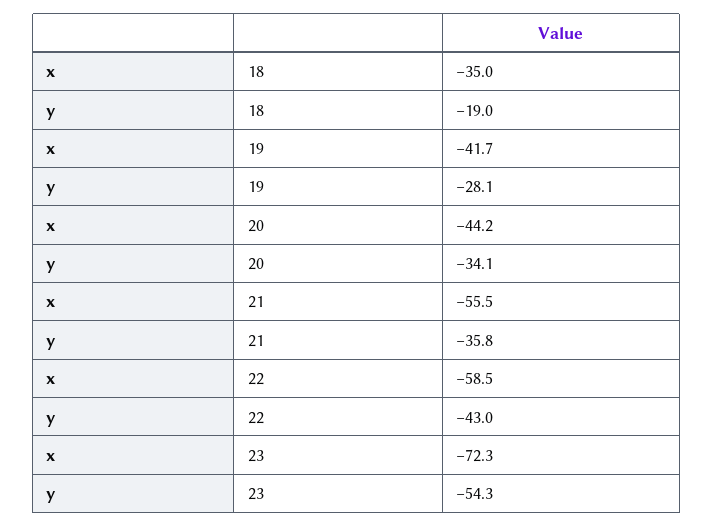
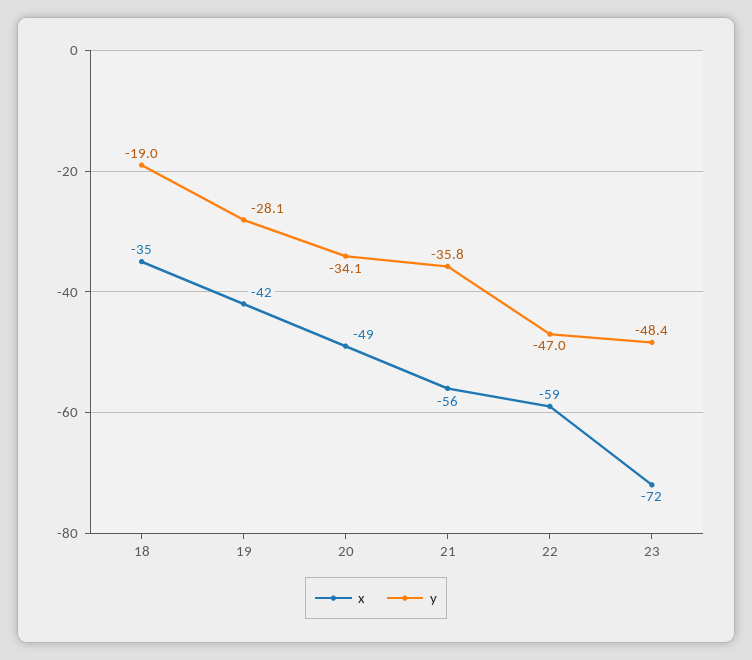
x, 20: -44.2 -> -49
y, 22: -43 -> -47
y, 23: -54.3 -> -48.4

